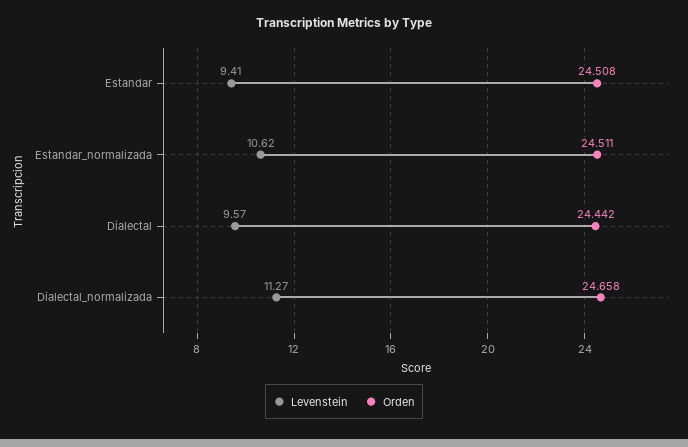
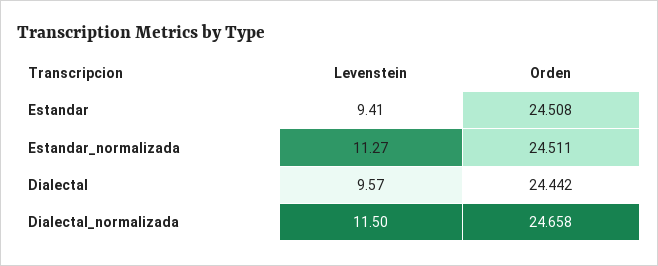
Levenstein, Estandar_normalizada: 10.62 -> 11.27
Levenstein, Dialectal_normalizada: 11.27 -> 11.5

